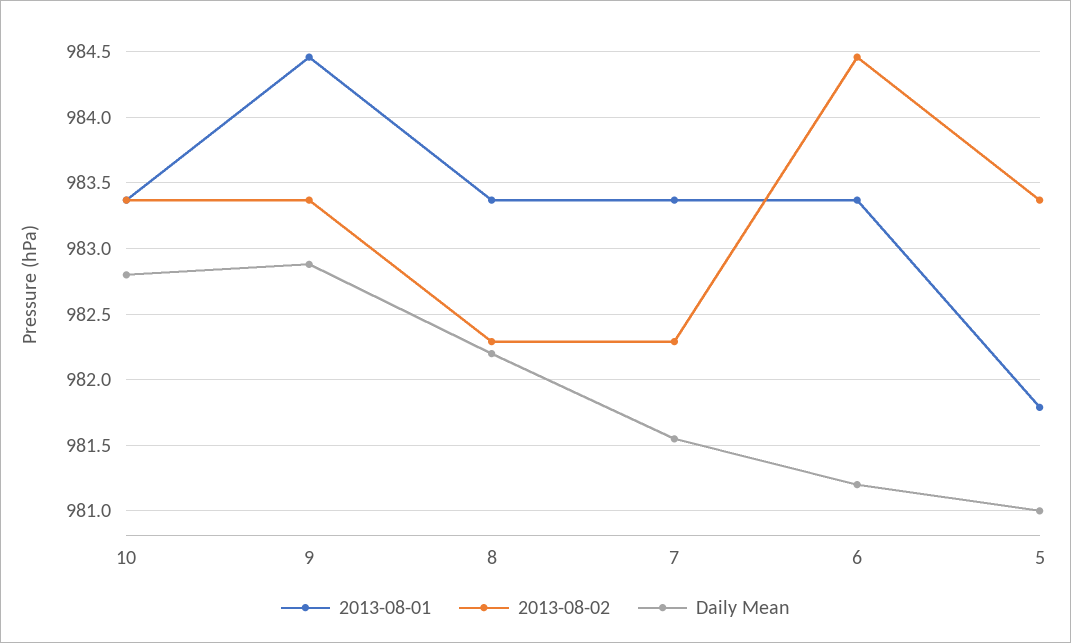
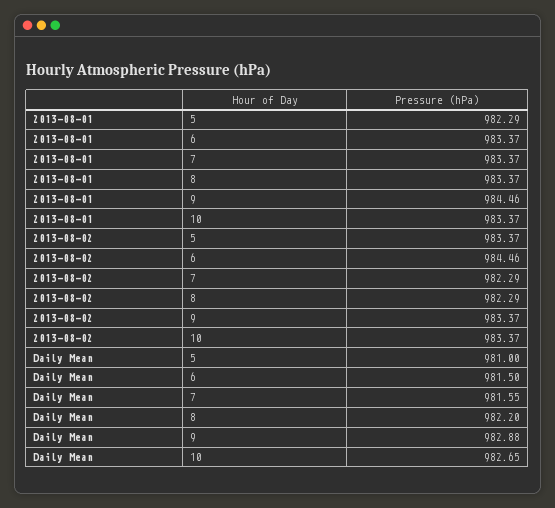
Daily Mean, 10: 982.8 -> 982.65
Daily Mean, 6: 981.2 -> 981.5
2013-08-01, 5: 981.8 -> 982.29

